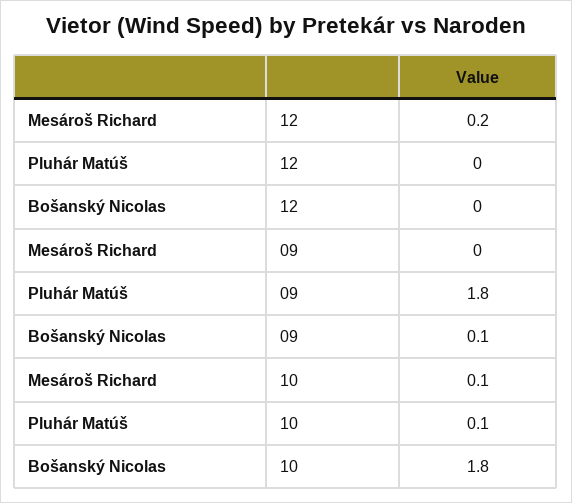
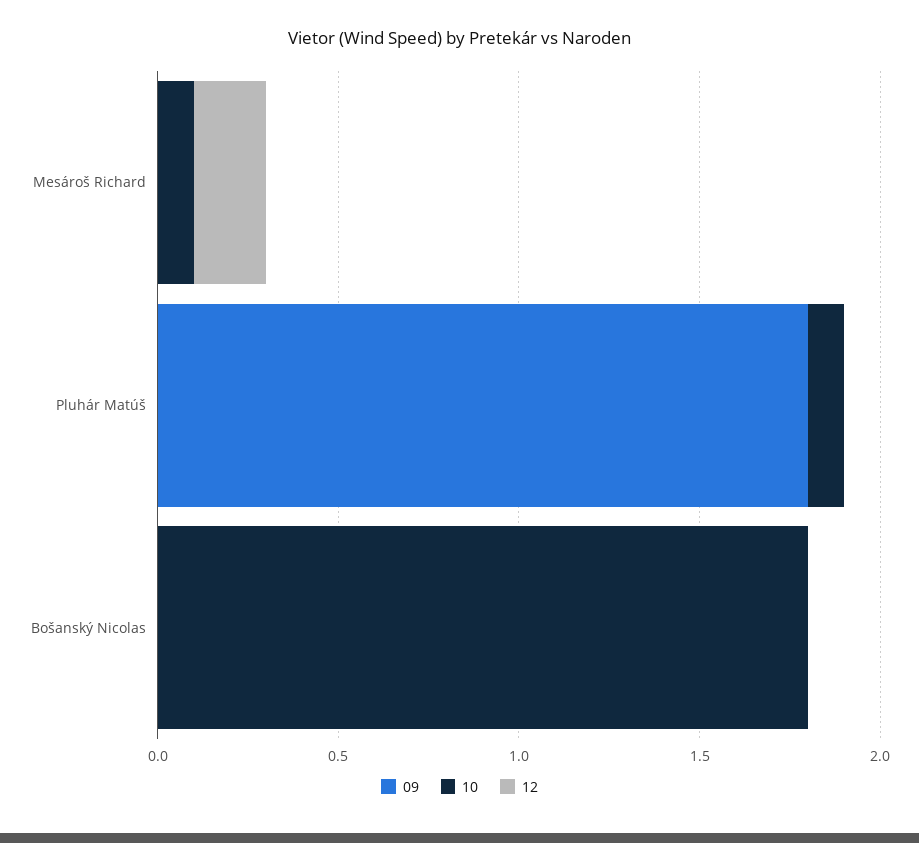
09, Bošanský Nicolas: 0.1 -> 0

